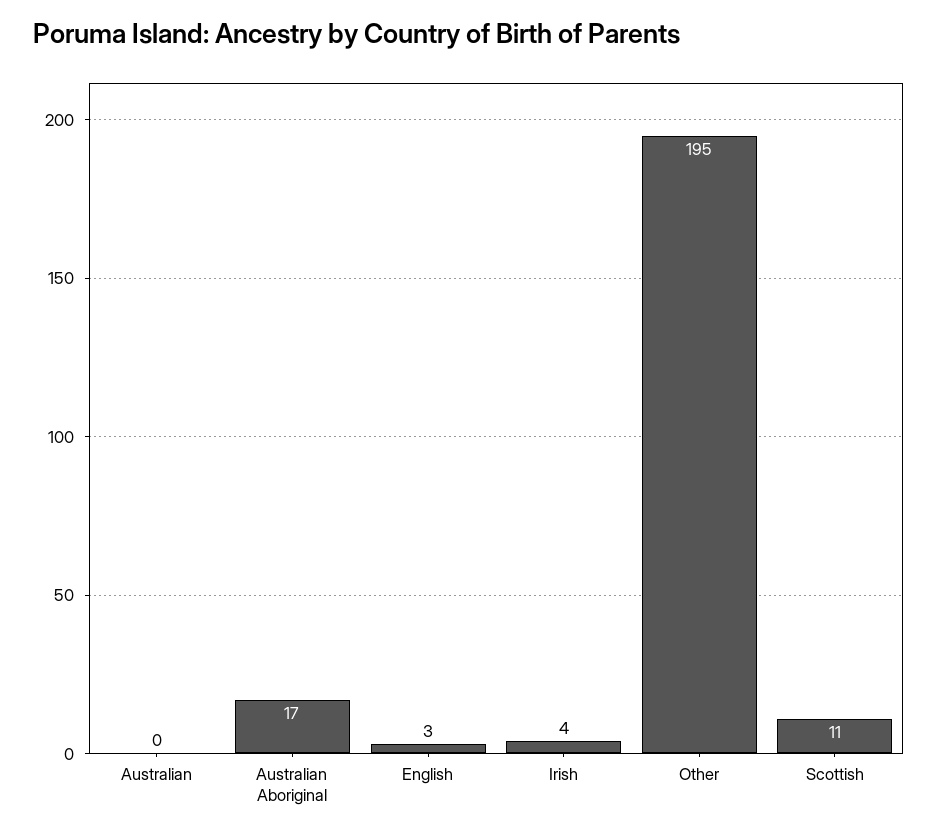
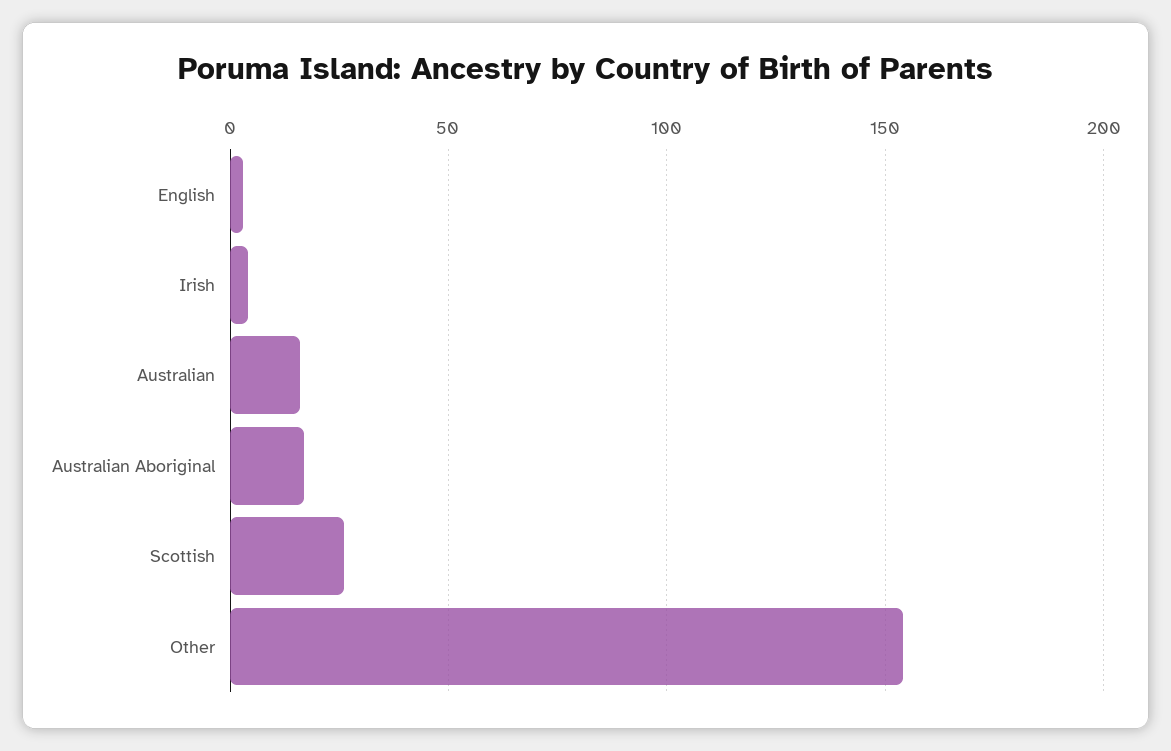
Australian: 0 -> 15
Other: 195 -> 155
Scottish: 11 -> 25

